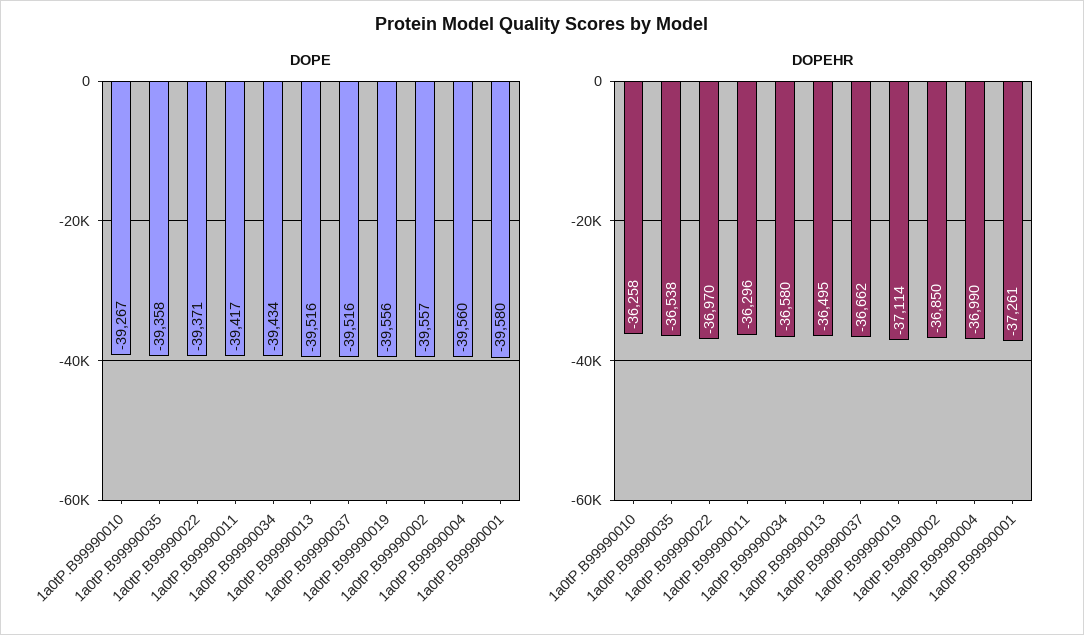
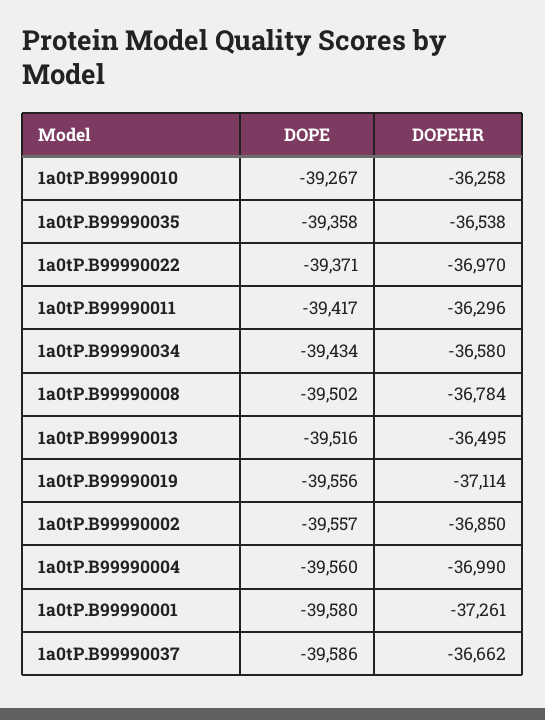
DOPE, 1a0tP.B99990037: -39516 -> -39586
DOPE, 1a0tP.B99990008: none -> -39502
DOPEHR, 1a0tP.B99990008: none -> -36784

